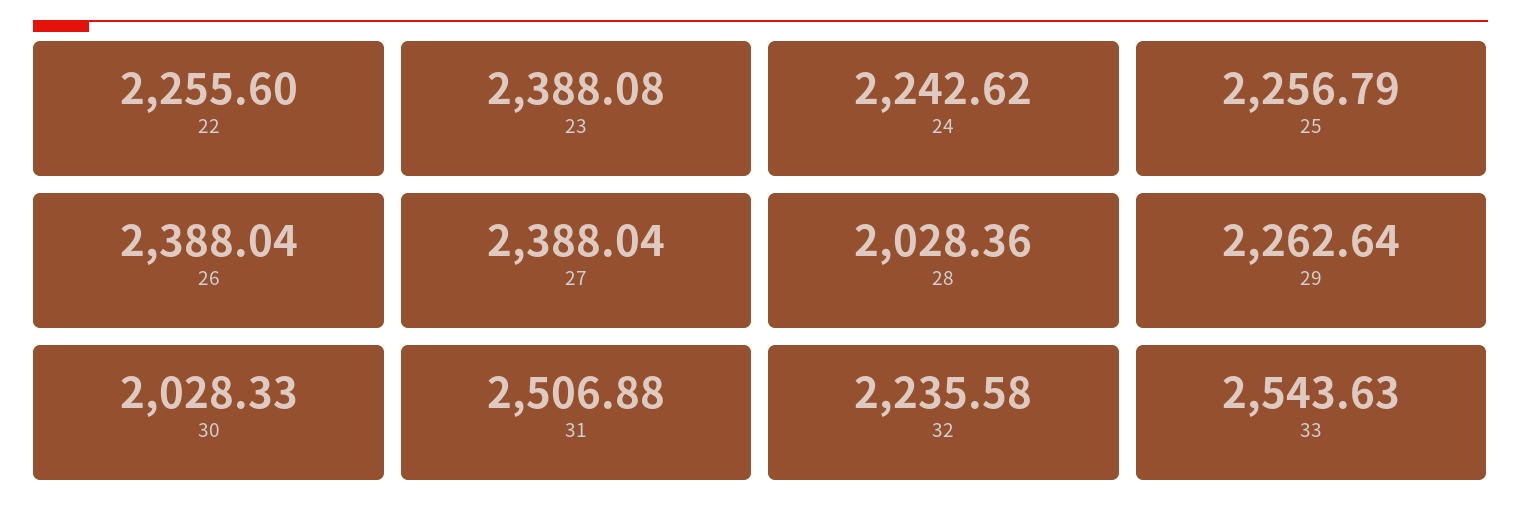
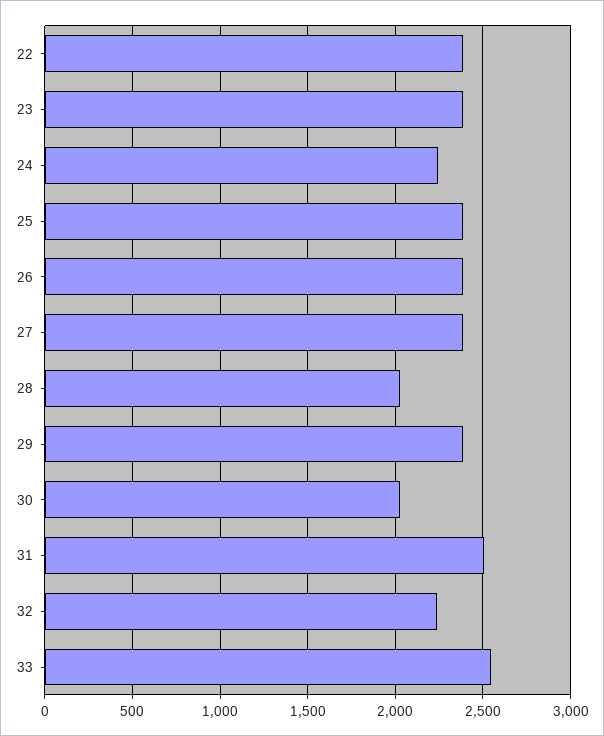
22: 2255.6 -> 2400
25: 2256.79 -> 2400
29: 2262.64 -> 2400

